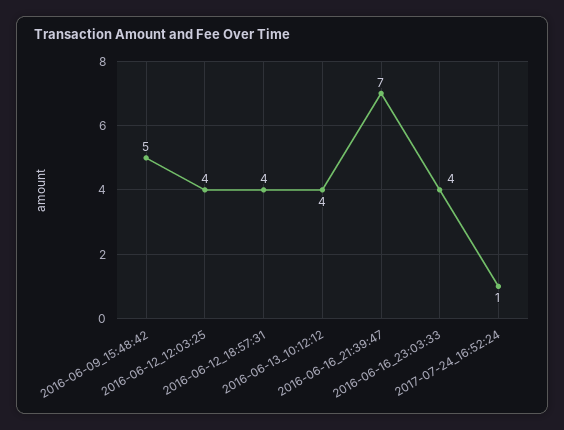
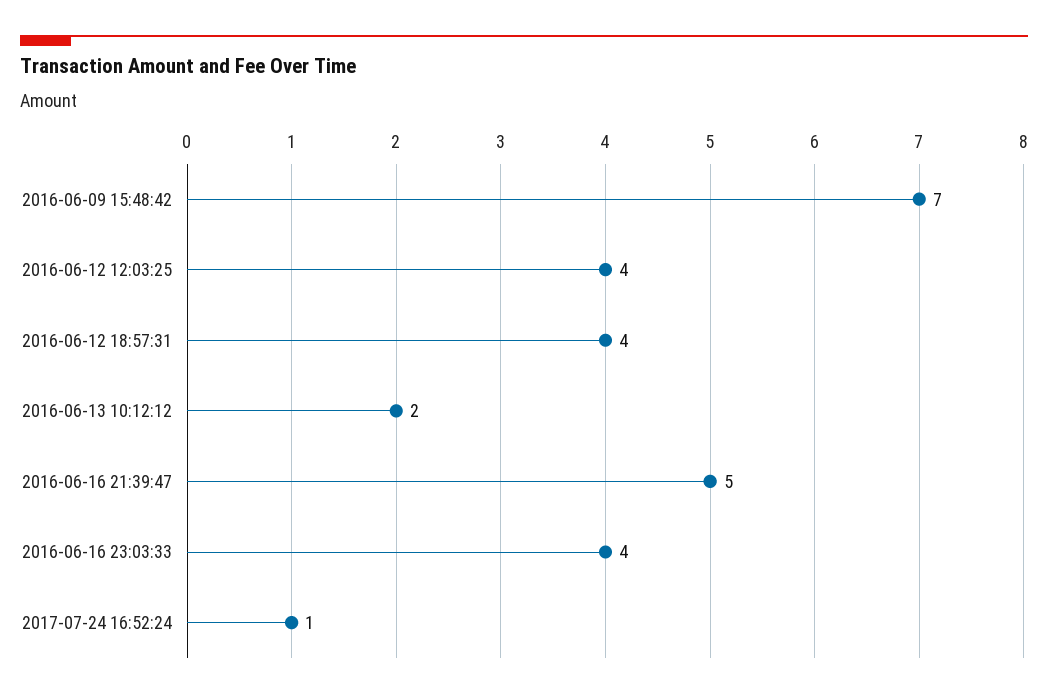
2016-06-09_15:48:42: 5 -> 7
2016-06-13_10:12:12: 4 -> 2
2016-06-16_21:39:47: 7 -> 5

